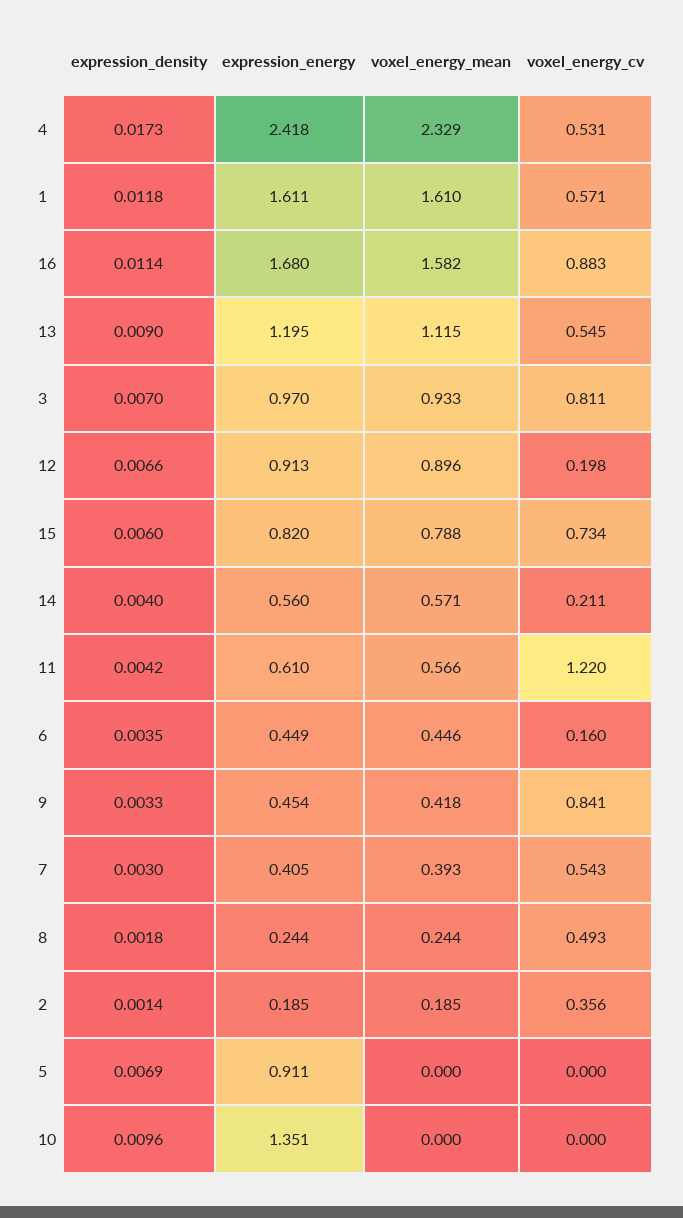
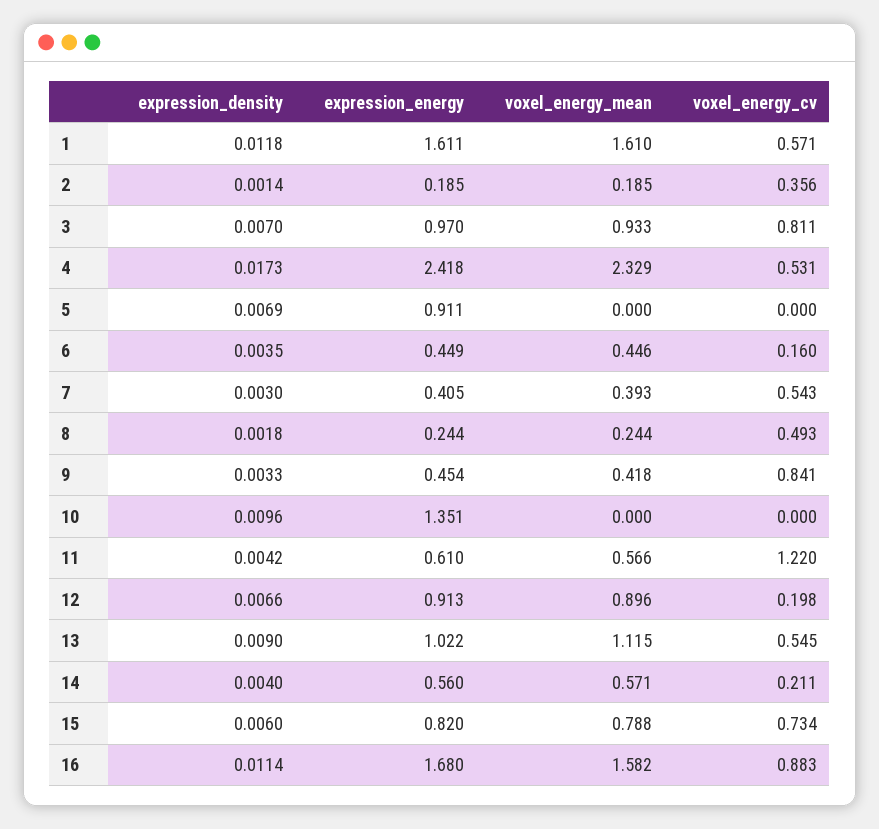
expression_energy, 13: 1.195 -> 1.022

